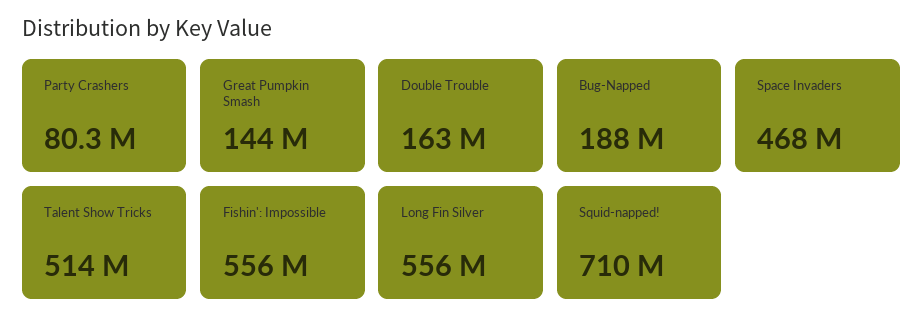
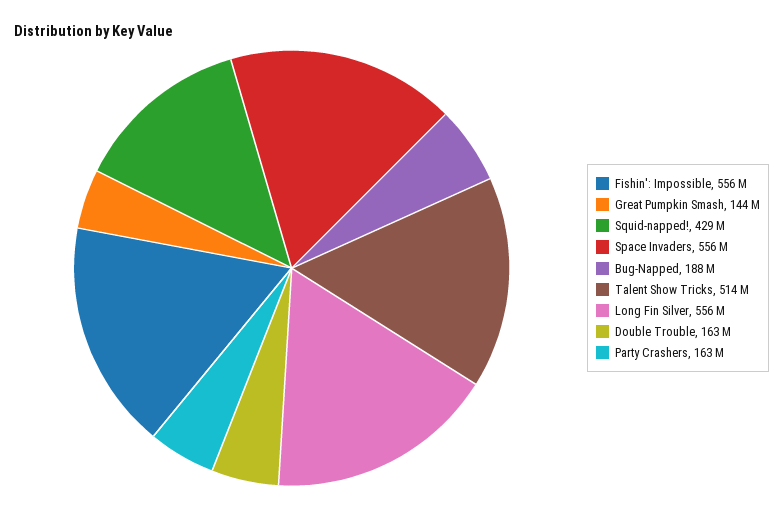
Party Crashers: 80300000 -> 163000000
Space Invaders: 468000000 -> 556000000
Squid-napped!: 710000000 -> 429000000

